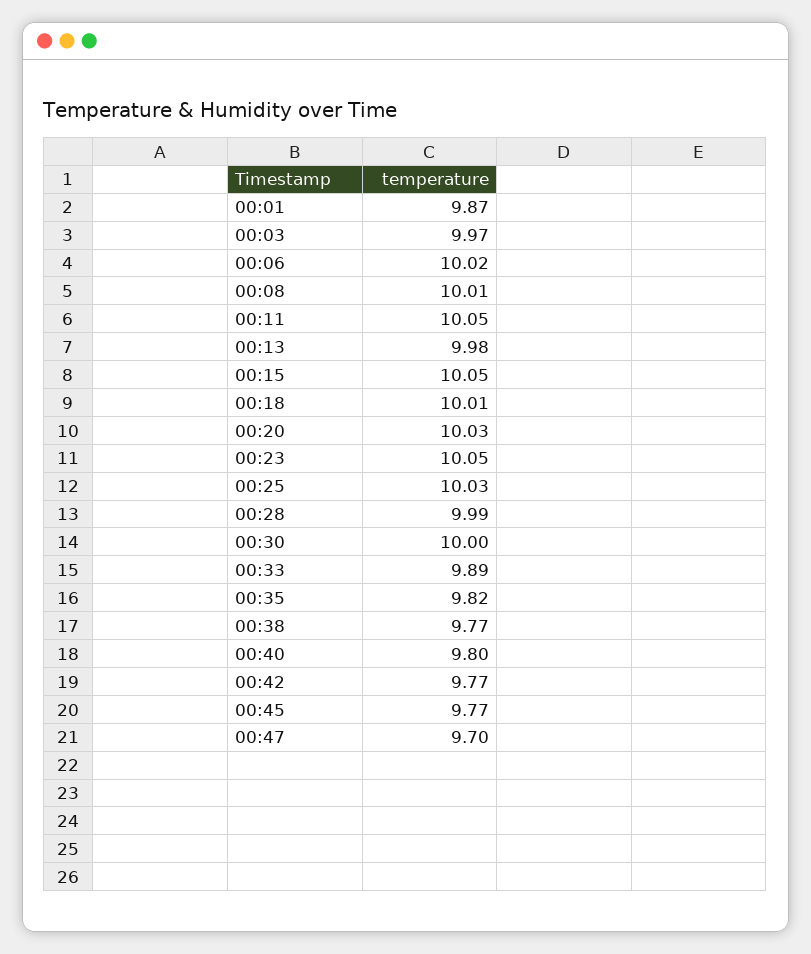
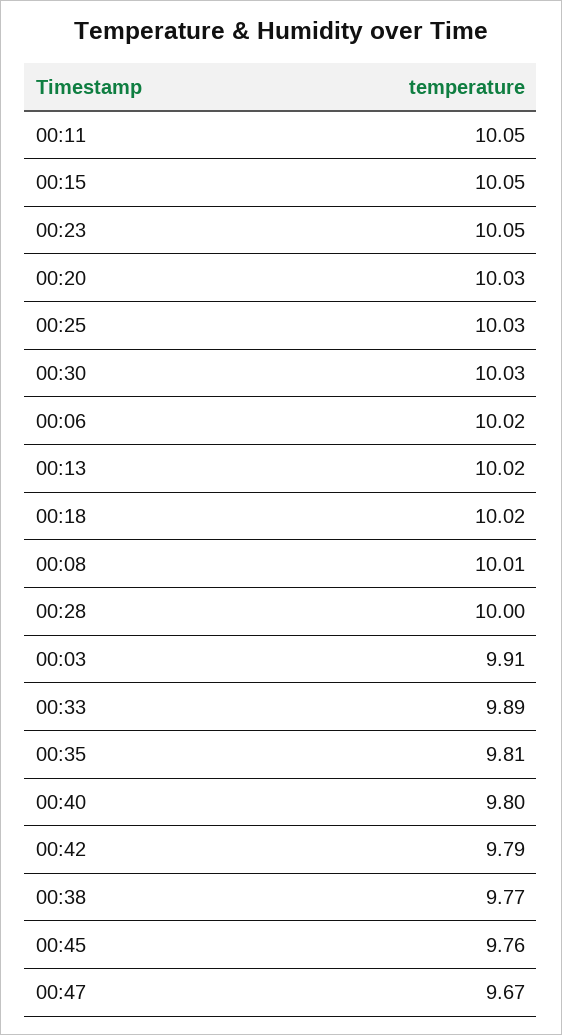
00:01: 9.87 -> none
00:03: 9.97 -> 9.91
00:13: 9.98 -> 10.02
00:18: 10.01 -> 10.02
00:28: 9.99 -> 10
00:30: 10 -> 10.03
00:35: 9.82 -> 9.81
00:42: 9.77 -> 9.79
00:45: 9.77 -> 9.76
00:47: 9.7 -> 9.67

